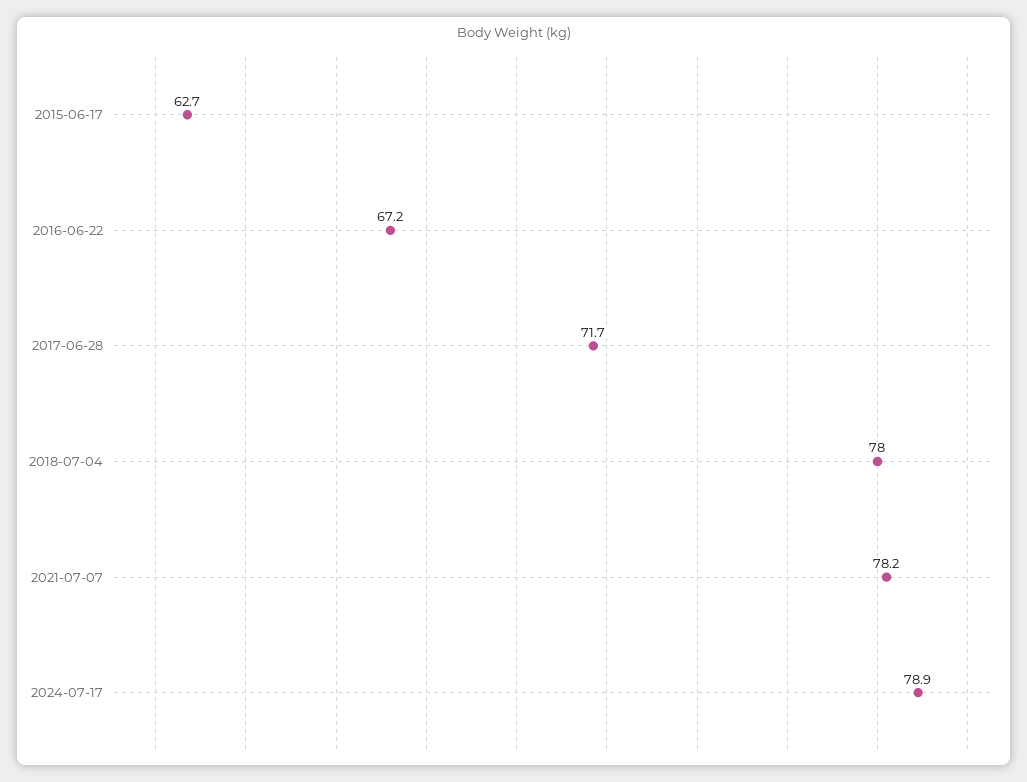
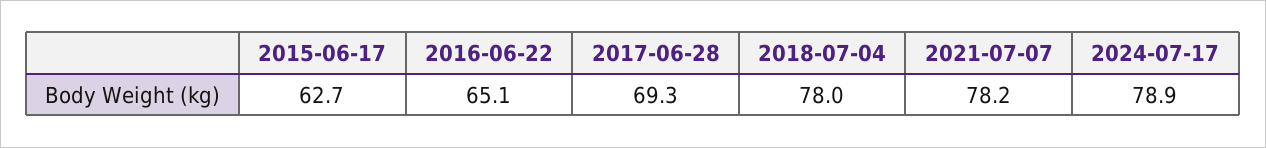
2016-06-22: 67.2 -> 65.1
2017-06-28: 71.7 -> 69.3

